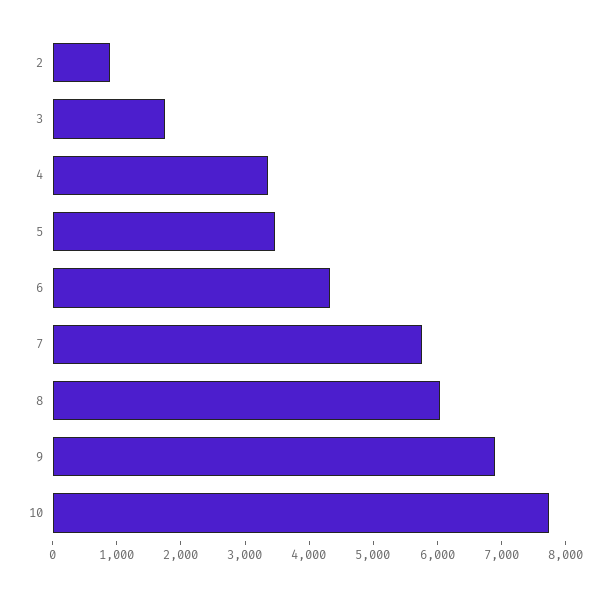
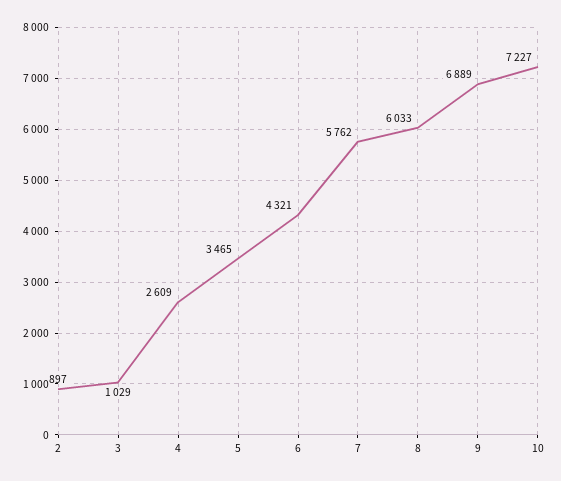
3: 1800 -> 1029
4: 3400 -> 2609
10: 7800 -> 7227

